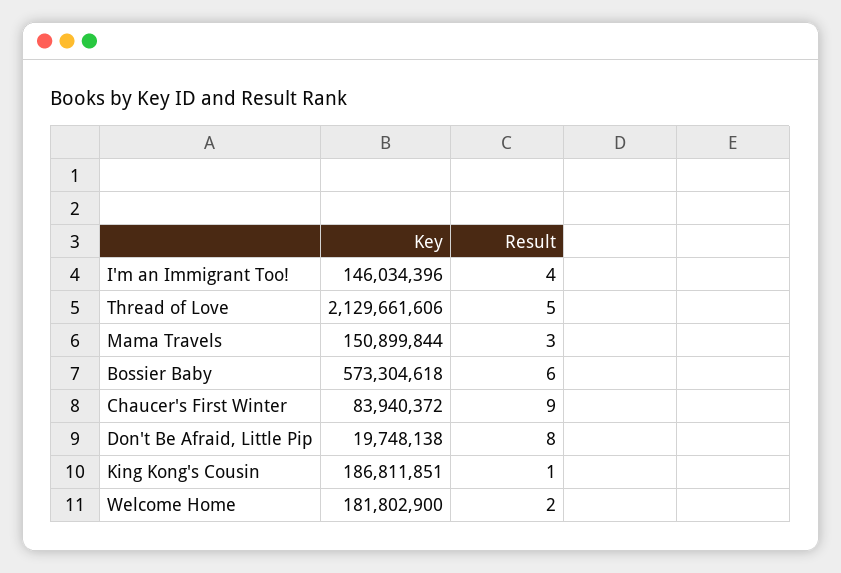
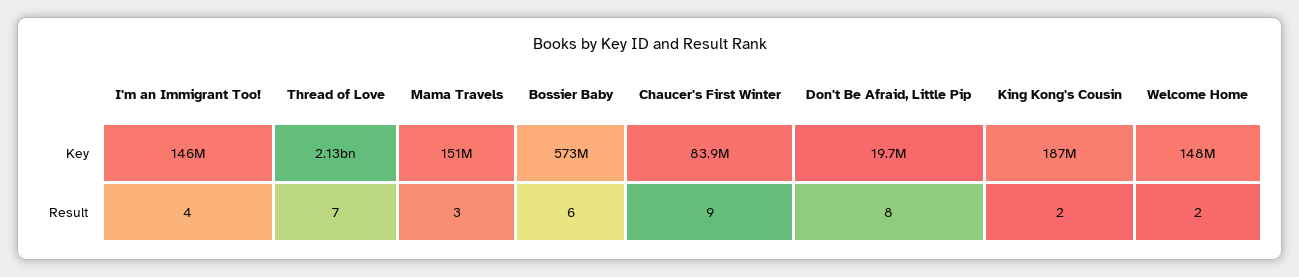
Result, Thread of Love: 5 -> 7
Result, King Kong's Cousin: 1 -> 2
Key, Welcome Home: 181802900 -> 148000000

